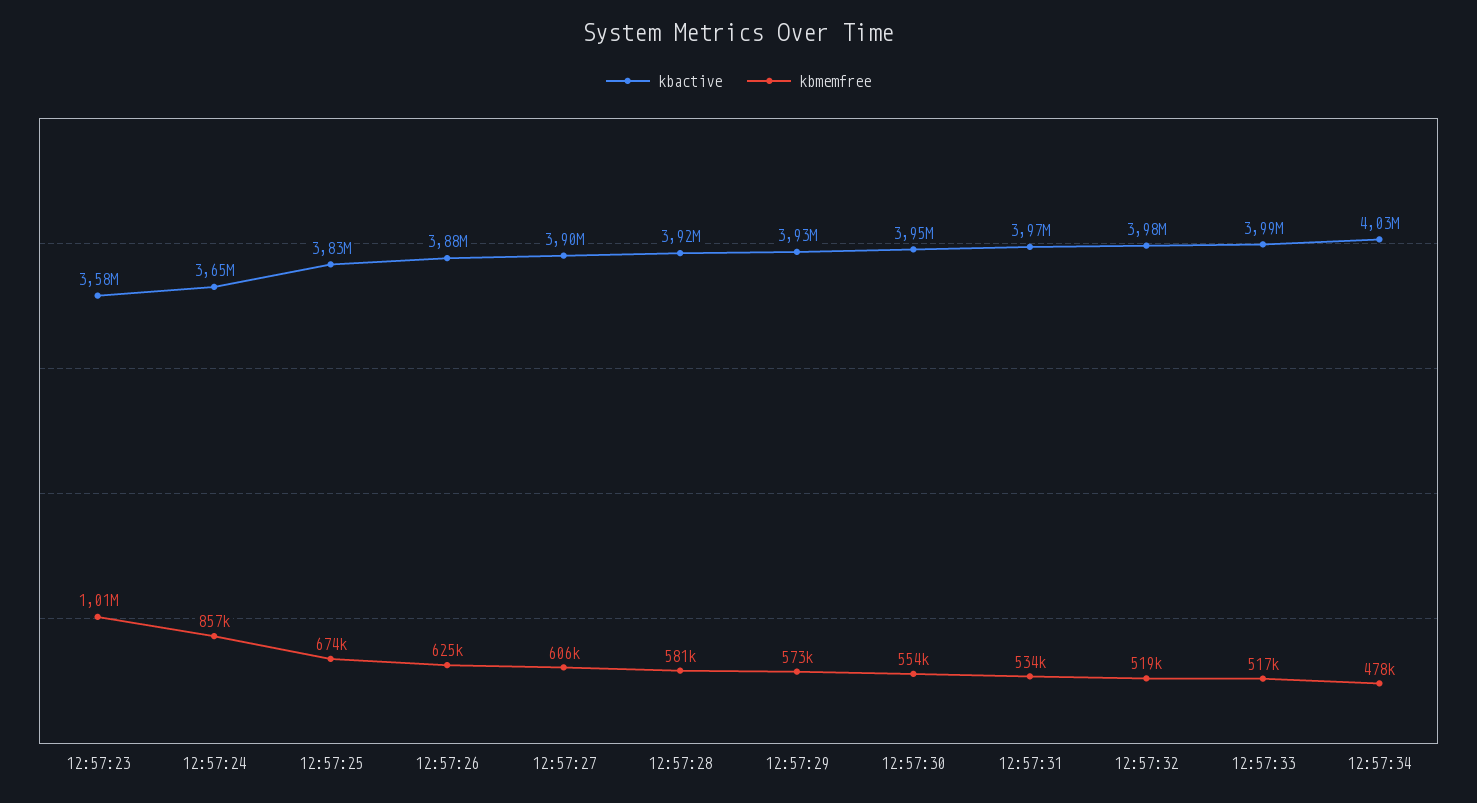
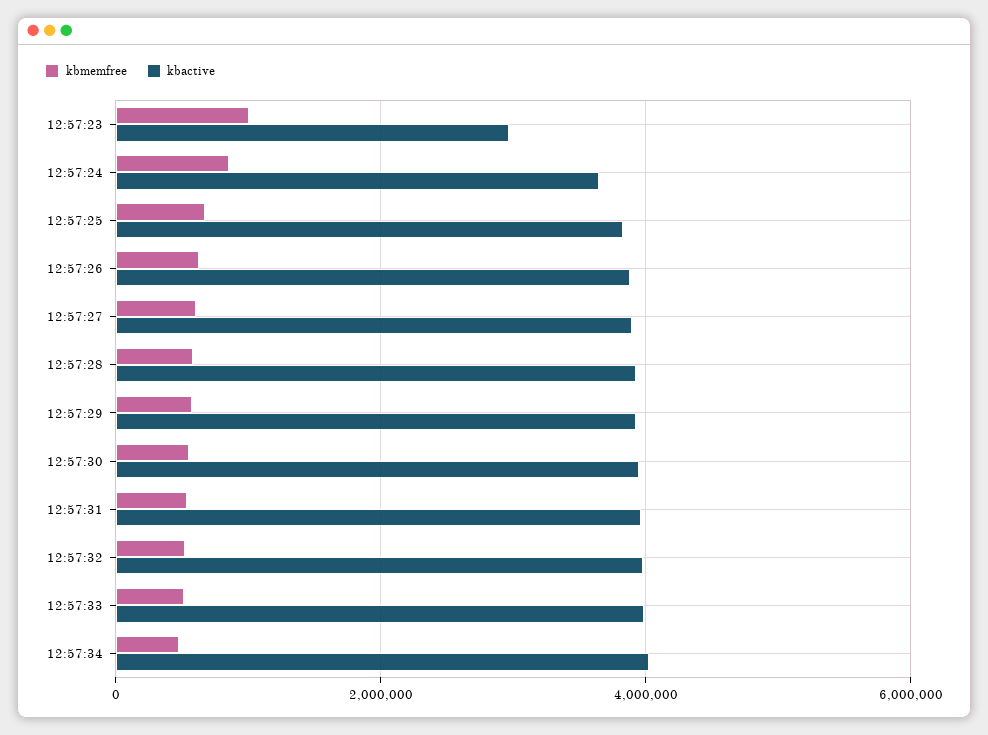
kbactive, 12:57:23: 3580000 -> 3000000

